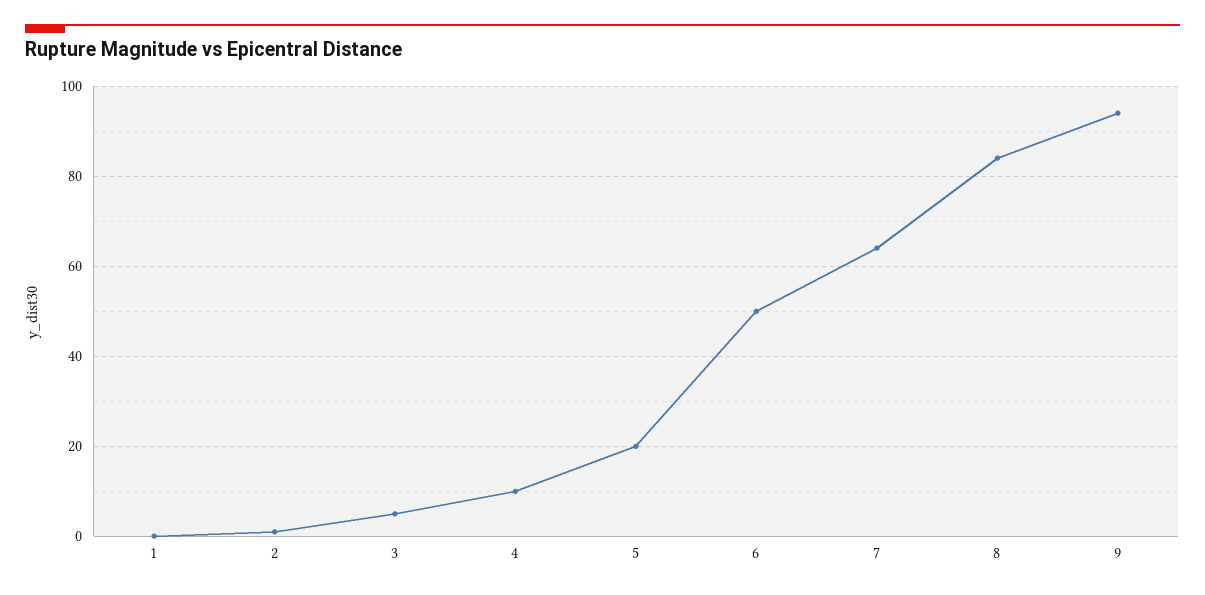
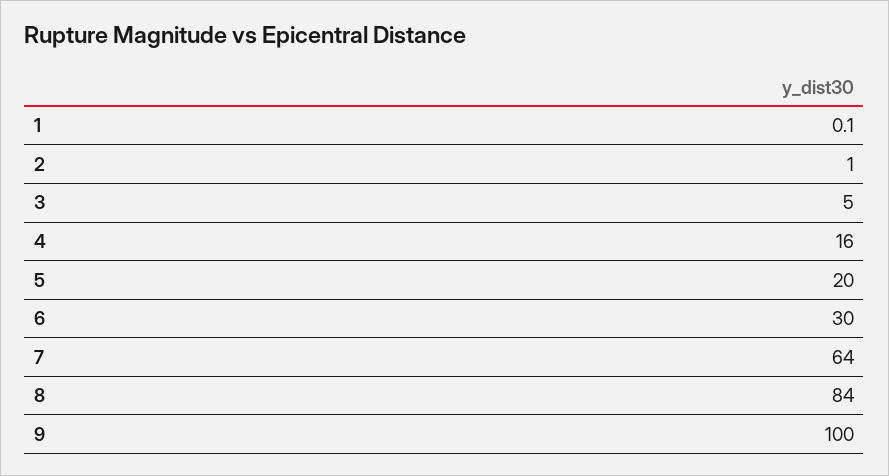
4: 10 -> 16
6: 50 -> 30
9: 94 -> 100

